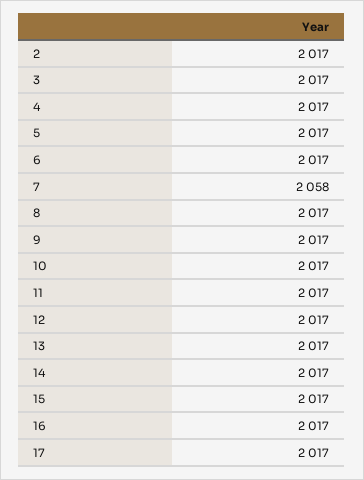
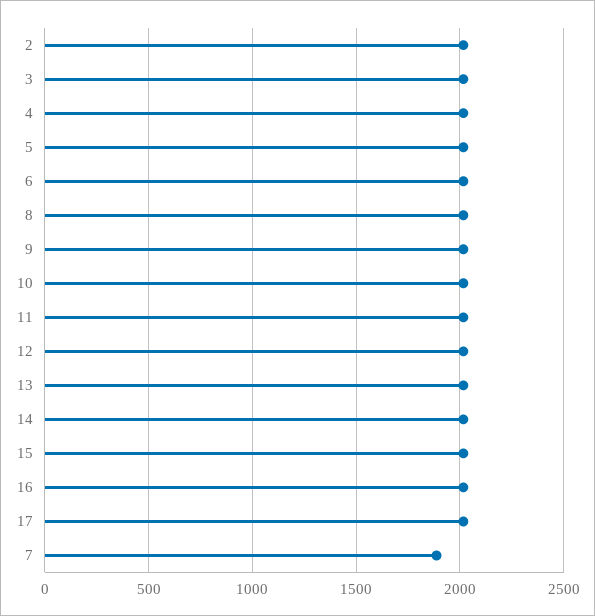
7: 2058 -> 1900

